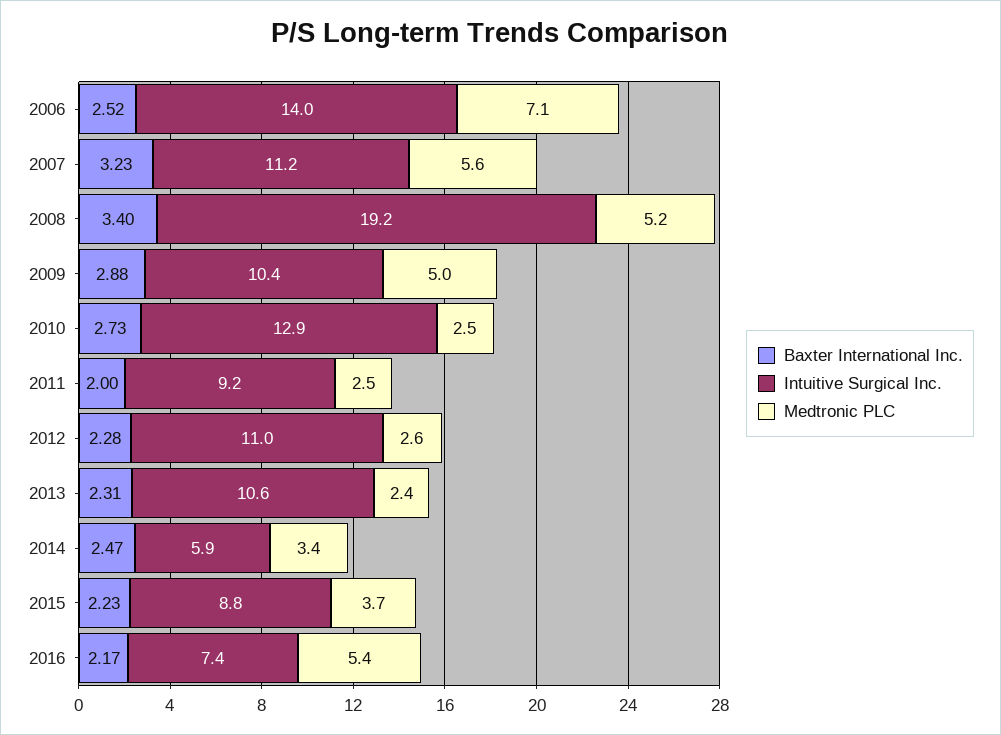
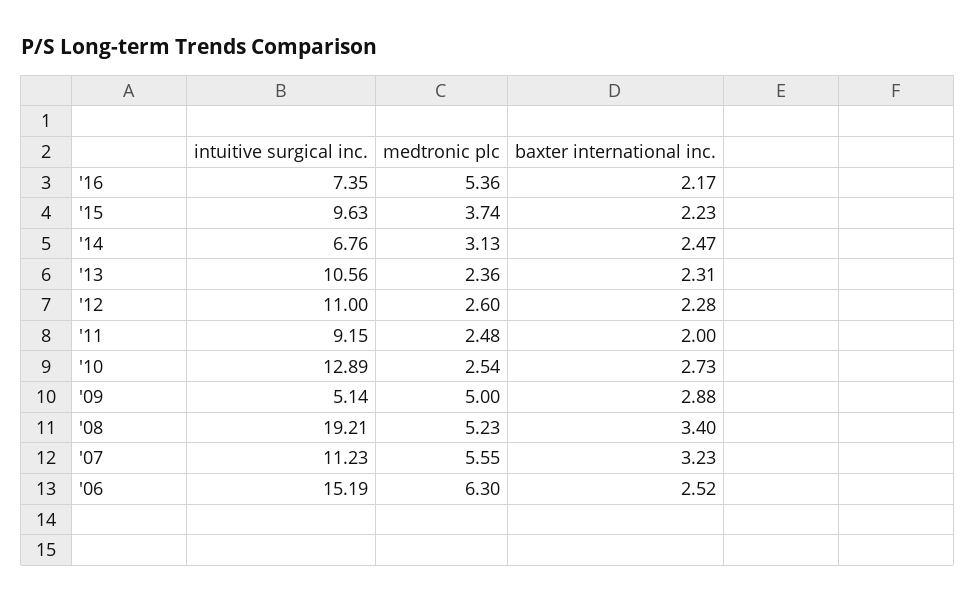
Intuitive Surgical Inc., 2006: 14 -> 15.19
Medtronic PLC, 2006: 7.1 -> 6.3
Intuitive Surgical Inc., 2009: 10.4 -> 5.14
Intuitive Surgical Inc., 2014: 5.9 -> 6.76
Medtronic PLC, 2014: 3.4 -> 3.13
Intuitive Surgical Inc., 2015: 8.8 -> 9.63

